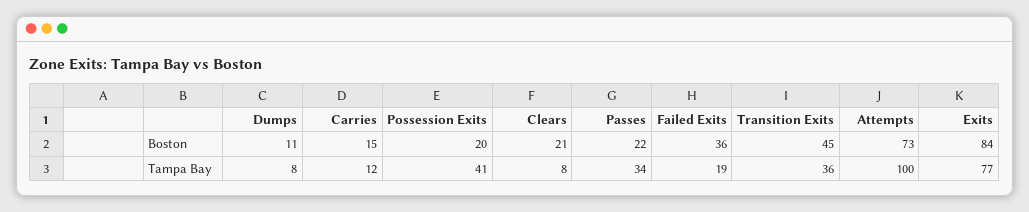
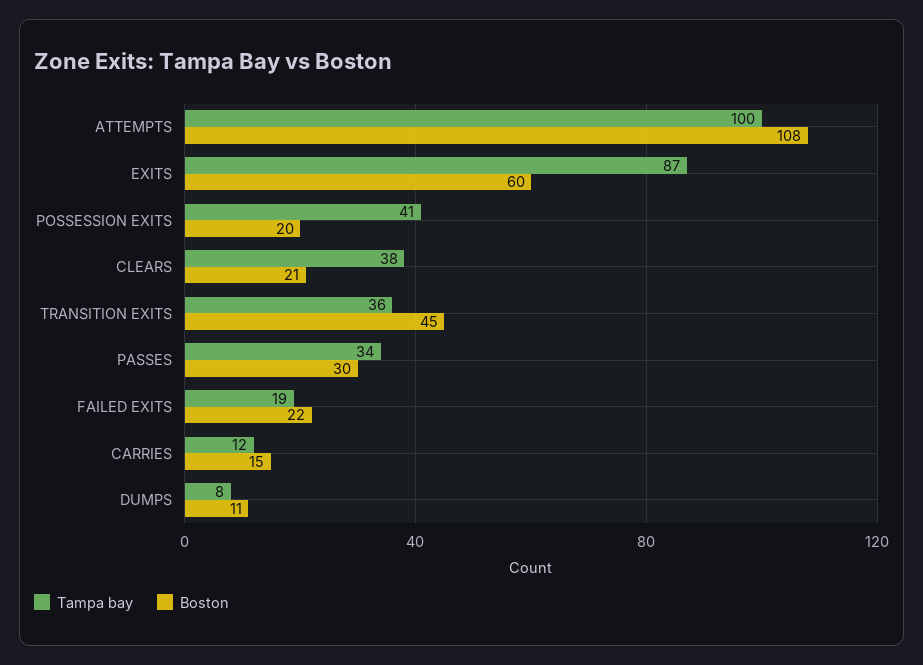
Boston, Passes: 22 -> 30
Boston, Failed Exits: 36 -> 22
Boston, Attempts: 73 -> 108
Boston, Exits: 84 -> 60
Tampa Bay, Clears: 8 -> 38
Tampa Bay, Exits: 77 -> 87

